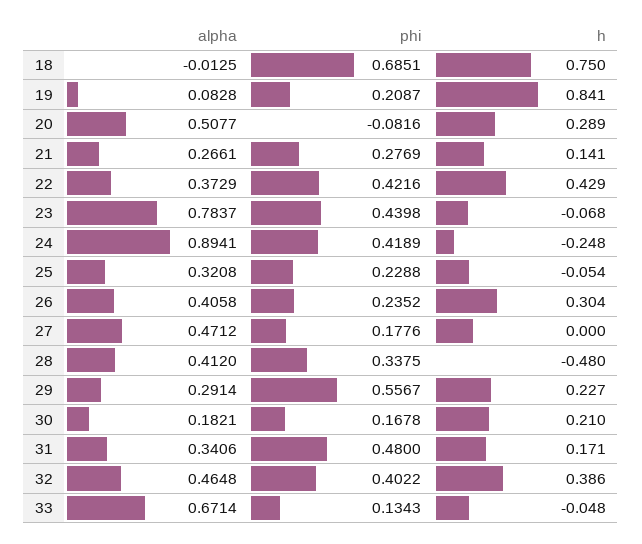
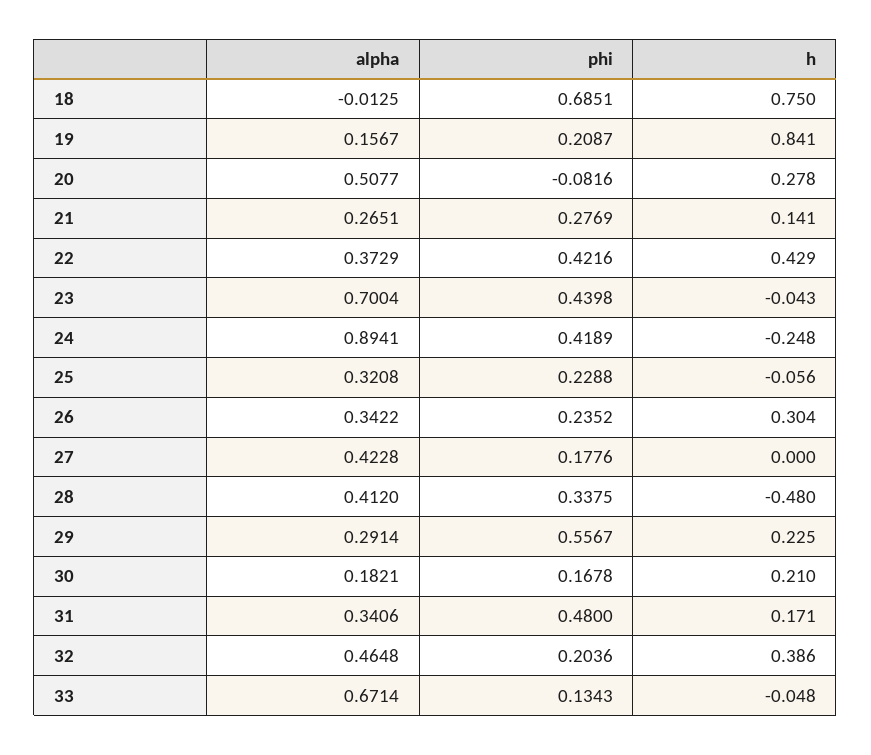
alpha, 19: 0.0828 -> 0.1567
h, 20: 0.289 -> 0.278
alpha, 21: 0.2661 -> 0.2651
alpha, 23: 0.7837 -> 0.7004
h, 23: -0.068 -> -0.043
h, 25: -0.054 -> -0.056
alpha, 26: 0.4058 -> 0.3422
alpha, 27: 0.4712 -> 0.4228
h, 29: 0.227 -> 0.225
phi, 32: 0.4022 -> 0.2036

